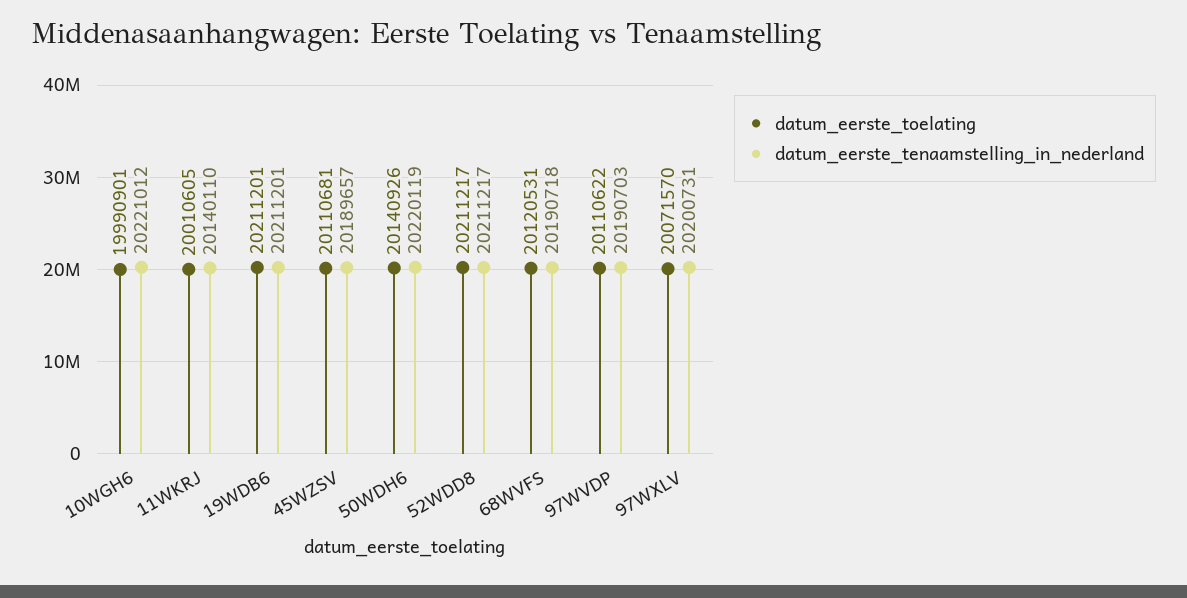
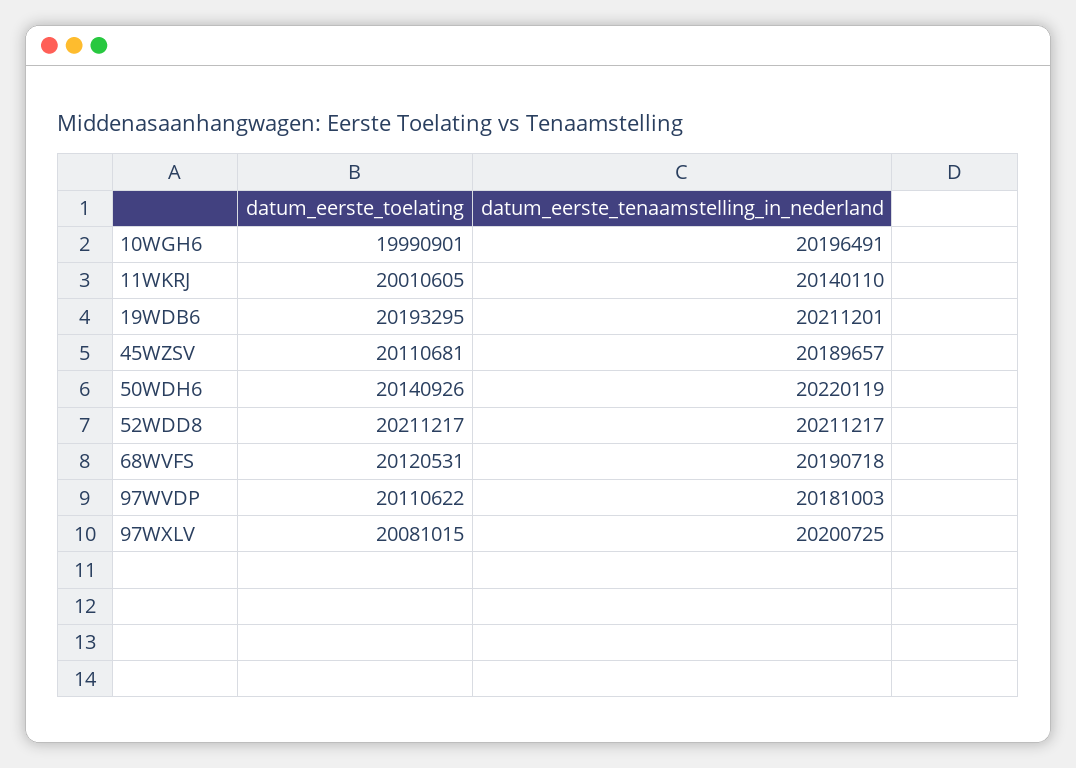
datum_eerste_tenaamstelling_in_nederland, 10WGH6: 20221012 -> 20196491
datum_eerste_toelating, 19WDB6: 20211201 -> 20193295
datum_eerste_tenaamstelling_in_nederland, 97WVDP: 20190703 -> 20181003
datum_eerste_toelating, 97WXLV: 20071570 -> 20081015
datum_eerste_tenaamstelling_in_nederland, 97WXLV: 20200731 -> 20200725

